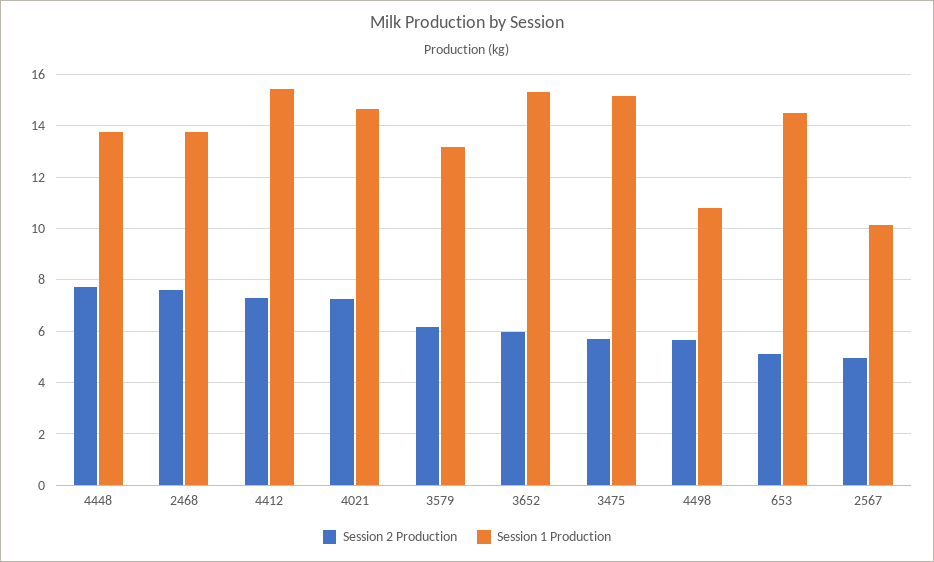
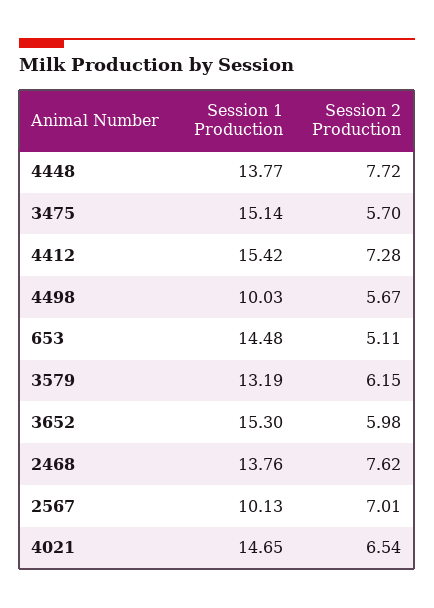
Session 2 Production, 4021: 7.25 -> 6.54
Session 1 Production, 4498: 10.75 -> 10.03
Session 2 Production, 2567: 5 -> 7.01

